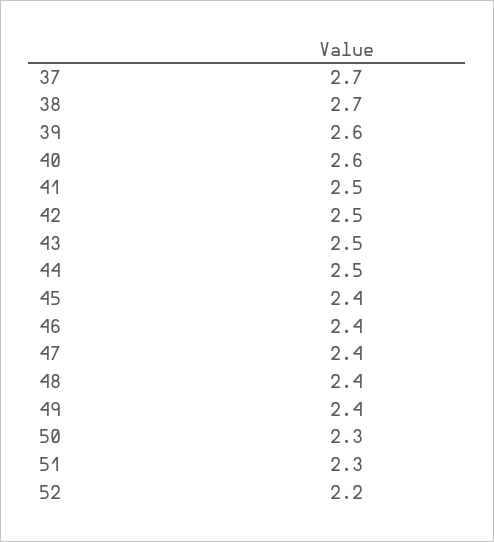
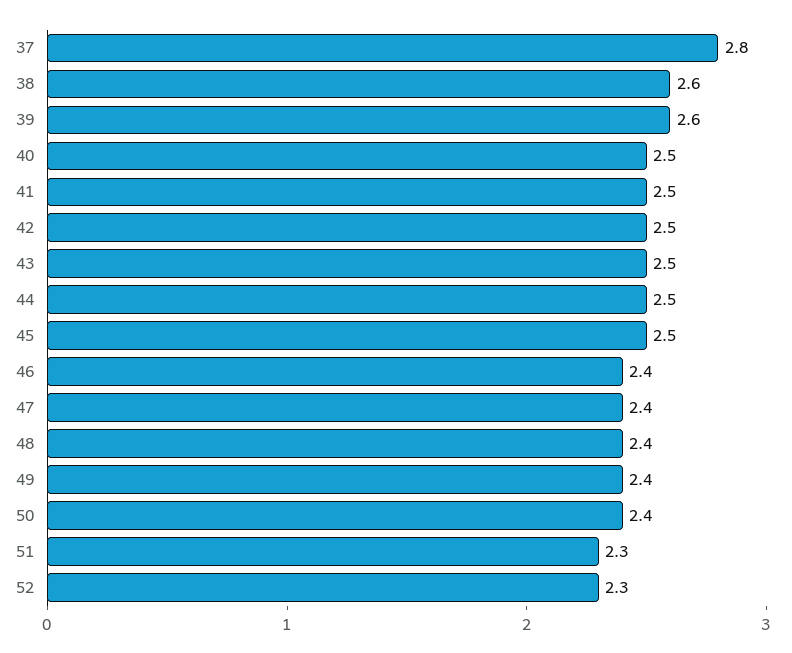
37: 2.7 -> 2.8
38: 2.7 -> 2.6
40: 2.6 -> 2.5
45: 2.4 -> 2.5
50: 2.3 -> 2.4
52: 2.2 -> 2.3

